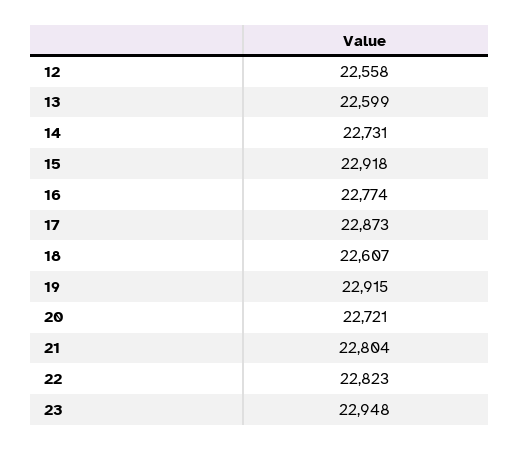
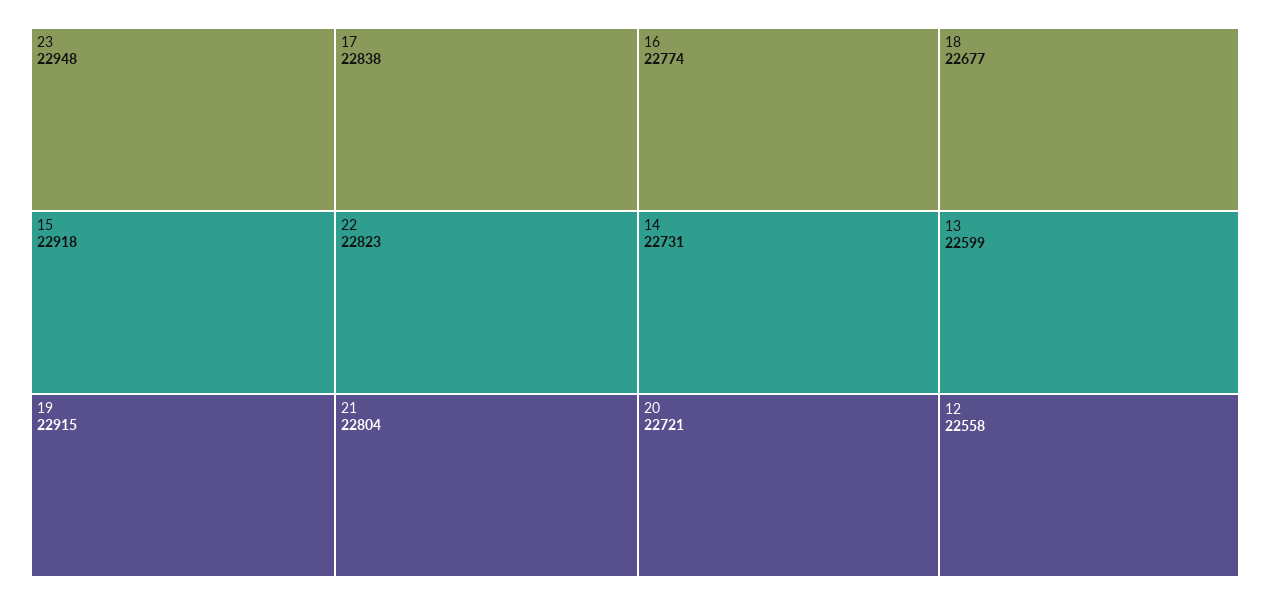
17: 22873 -> 22838
18: 22607 -> 22677

